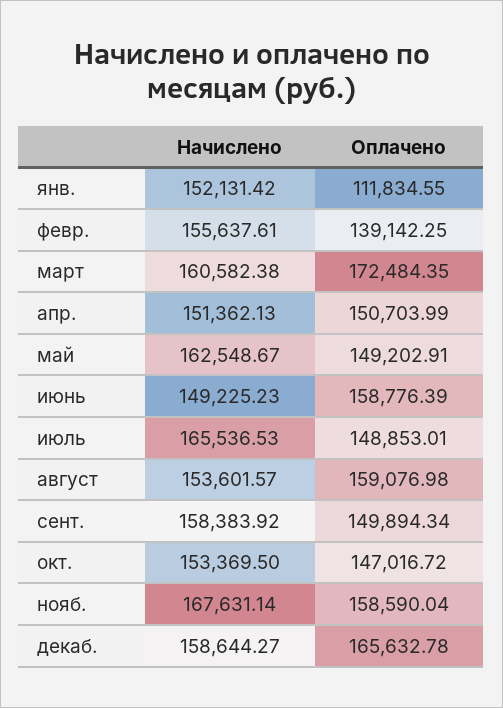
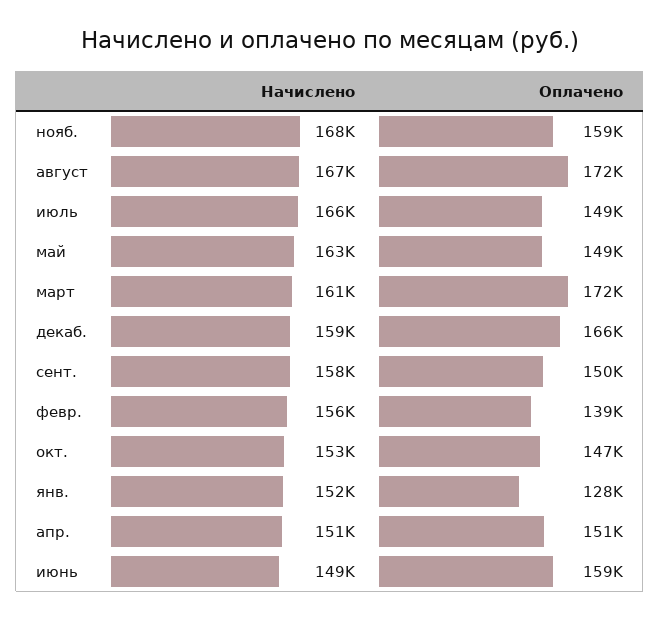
Оплачено, янв.: 111834.55 -> 128000
Начислено, август: 153601.57 -> 167000
Оплачено, август: 159076.98 -> 172000

